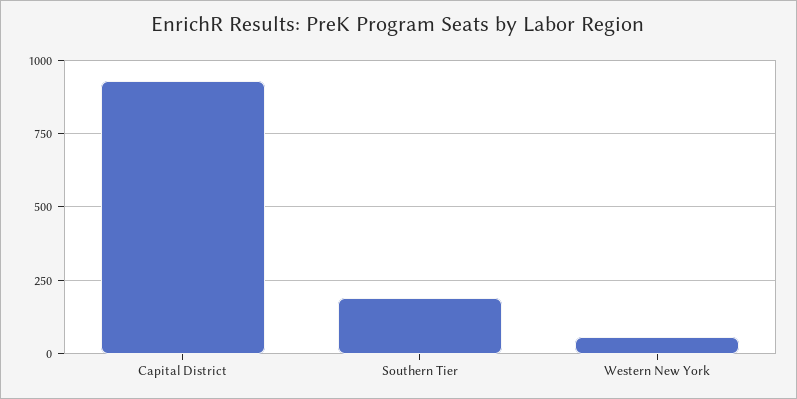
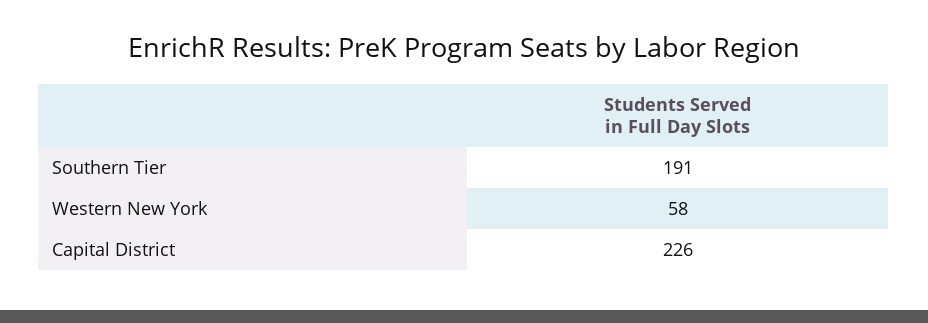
Capital District: 925 -> 226

